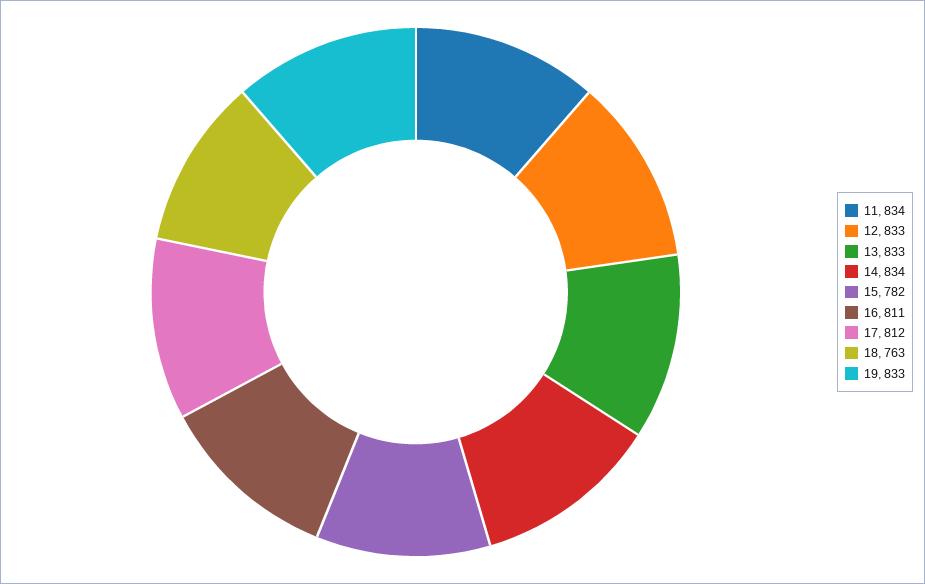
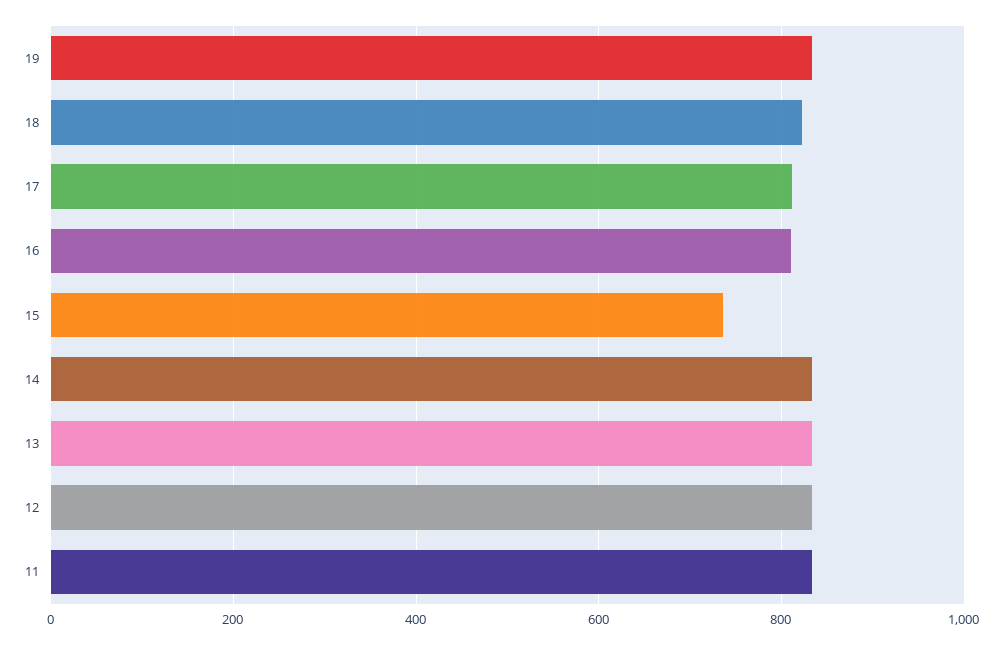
15: 782 -> 740
18: 763 -> 820

